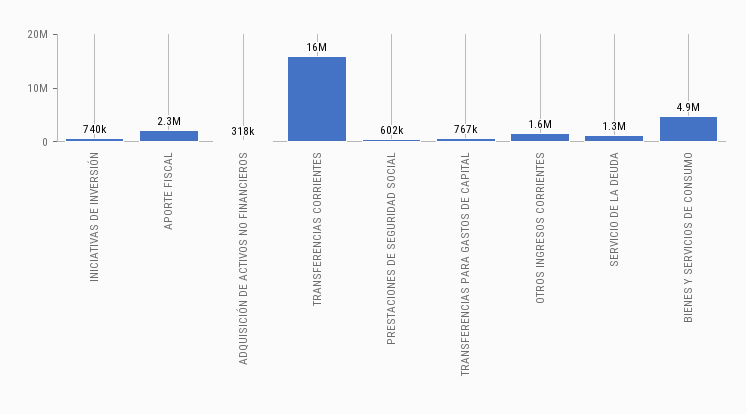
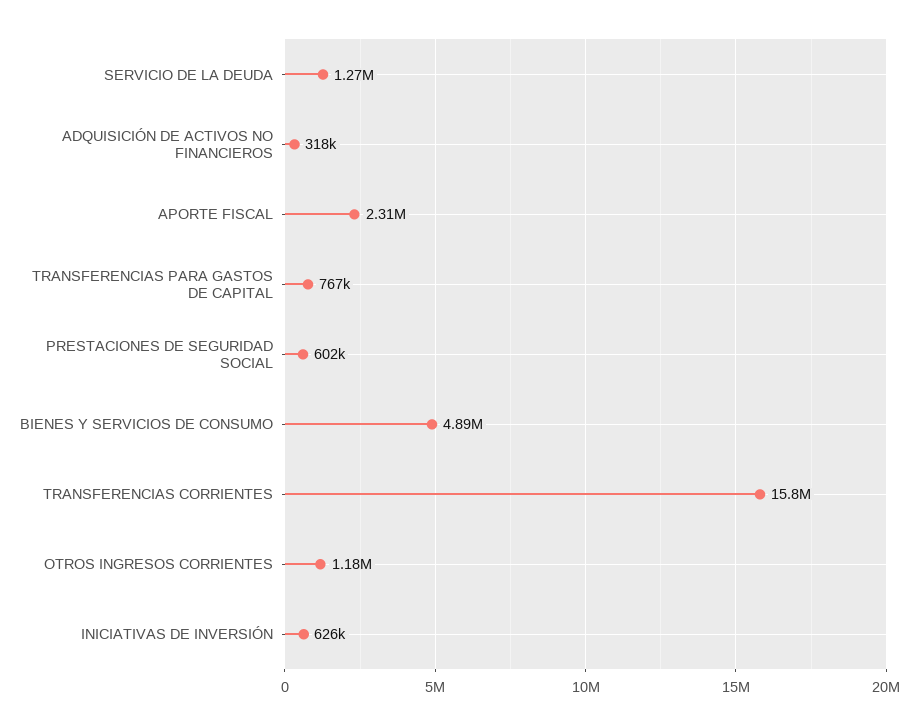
INICIATIVAS DE INVERSIÓN: 740000 -> 626000
OTROS INGRESOS CORRIENTES: 1600000 -> 1180000

